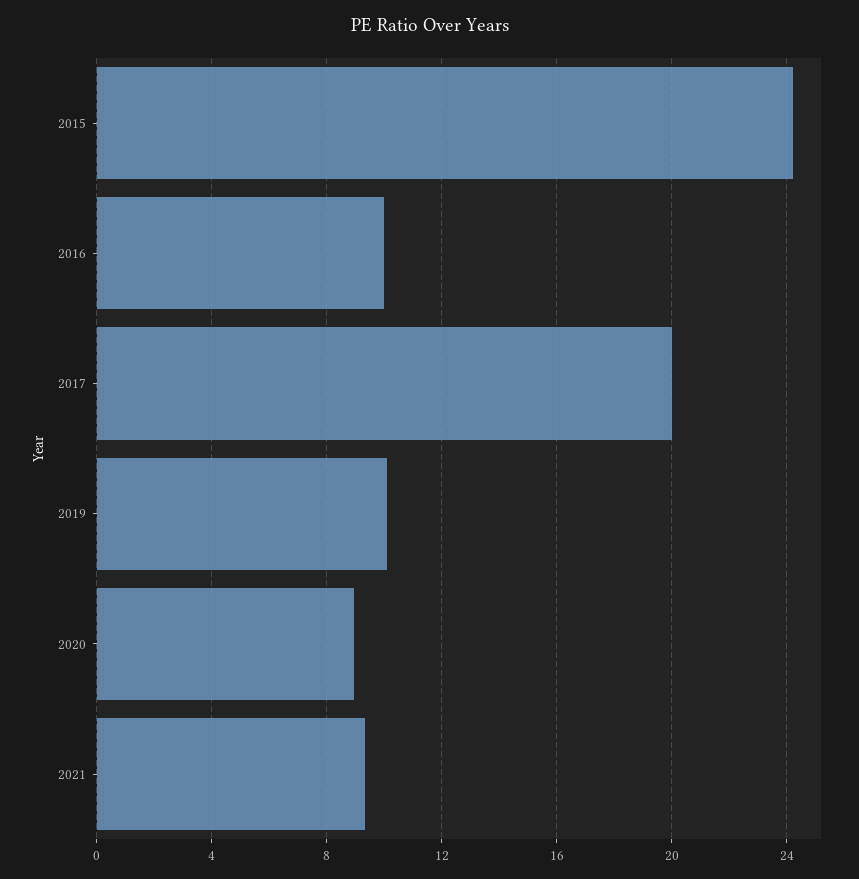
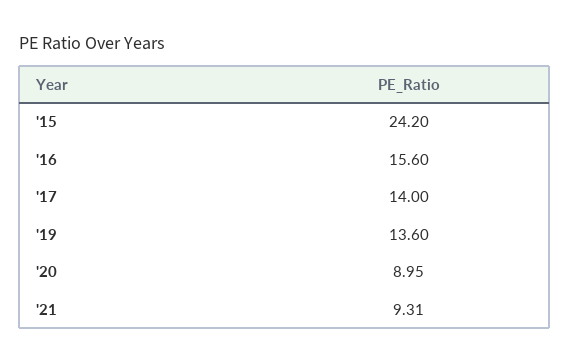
2016: 10 -> 15.6
2017: 20 -> 14
2019: 10 -> 13.6

